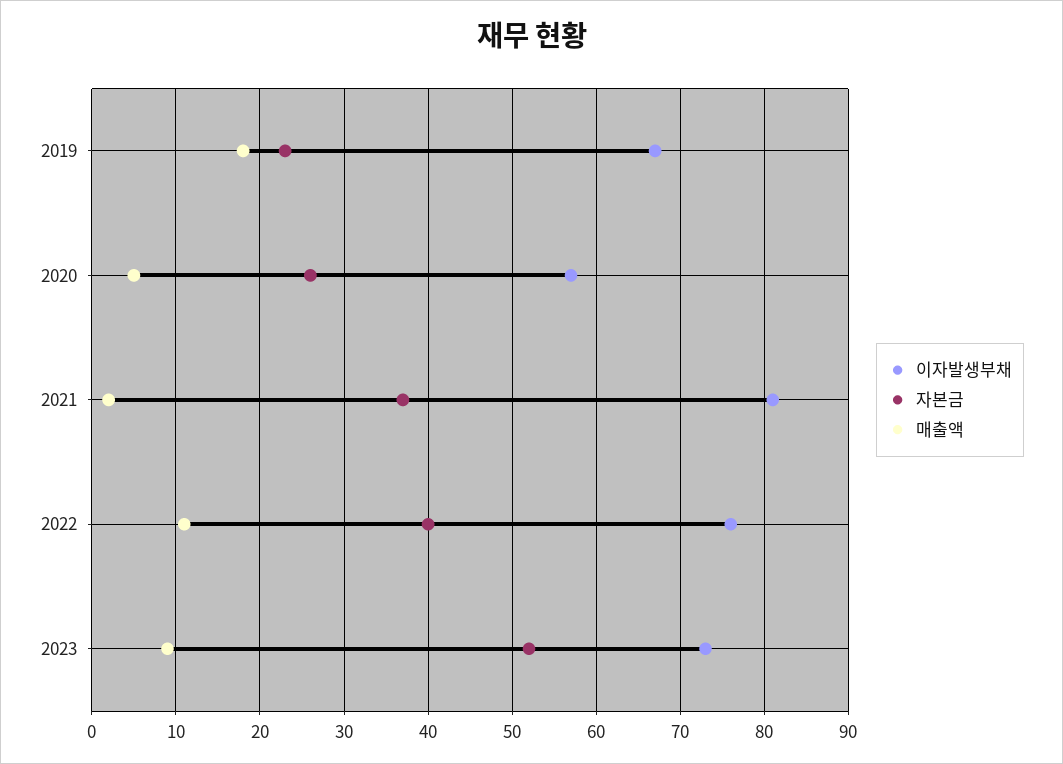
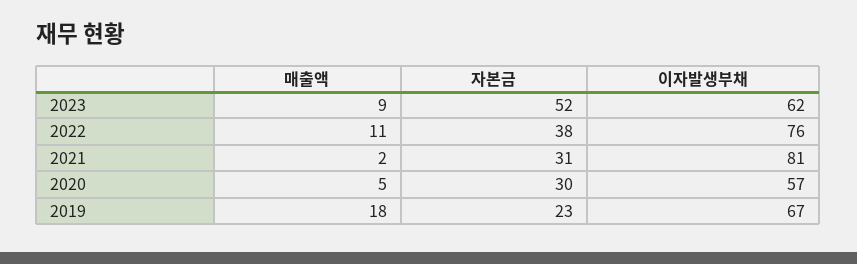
자본금, 2020: 26 -> 30
자본금, 2021: 37 -> 31
자본금, 2022: 40 -> 38
이자발생부채, 2023: 73 -> 62

